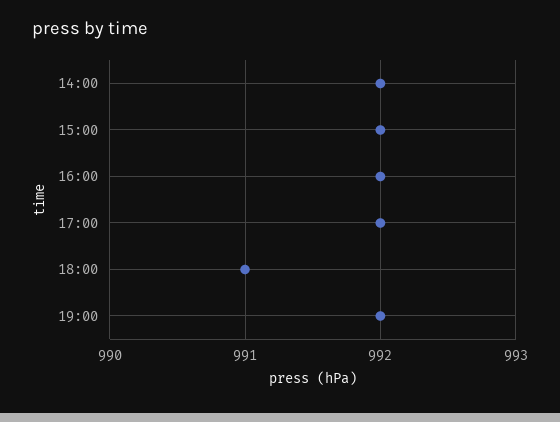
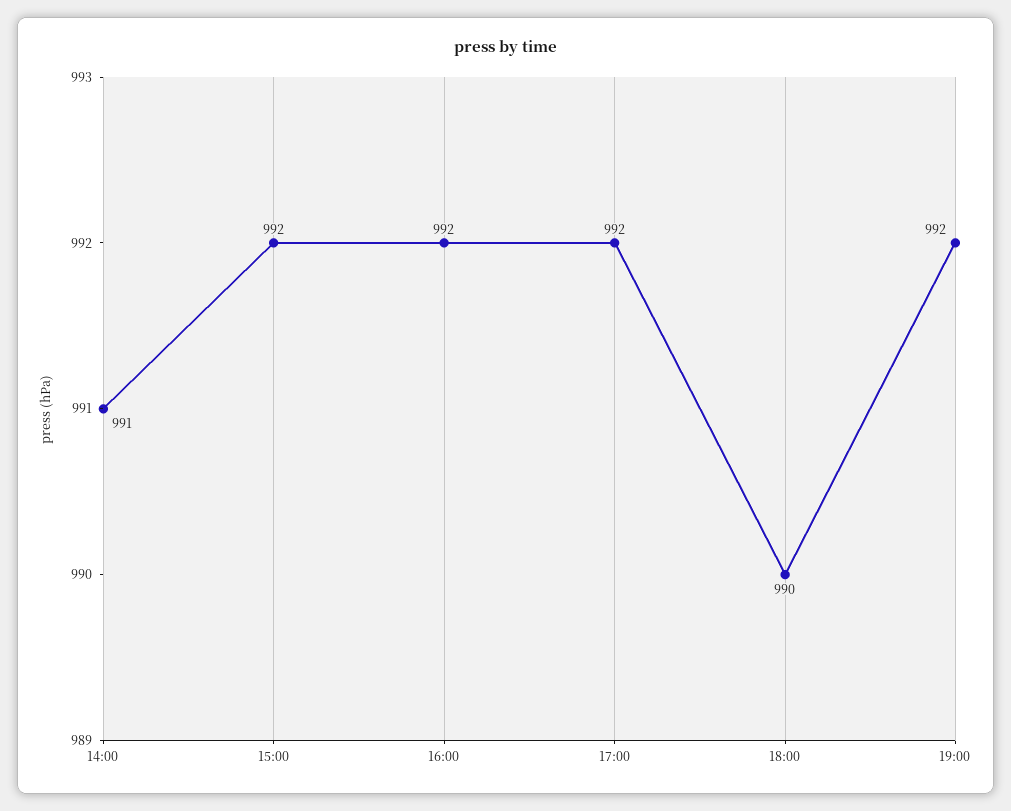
14:00: 992 -> 991
18:00: 991 -> 990

